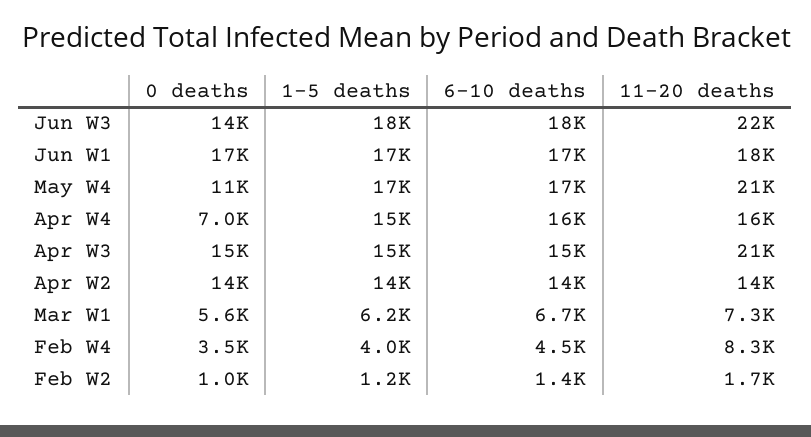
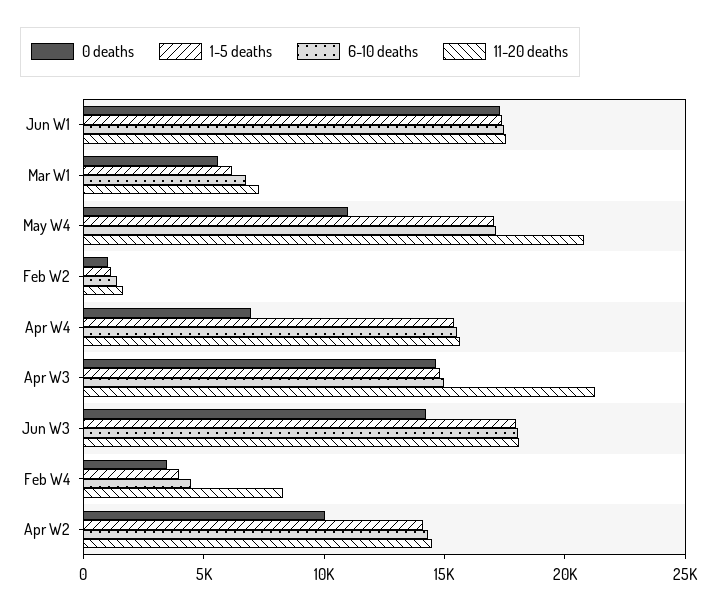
11-20 deaths, Jun W3: 22000 -> 18000
0 deaths, Apr W2: 14000 -> 10000

